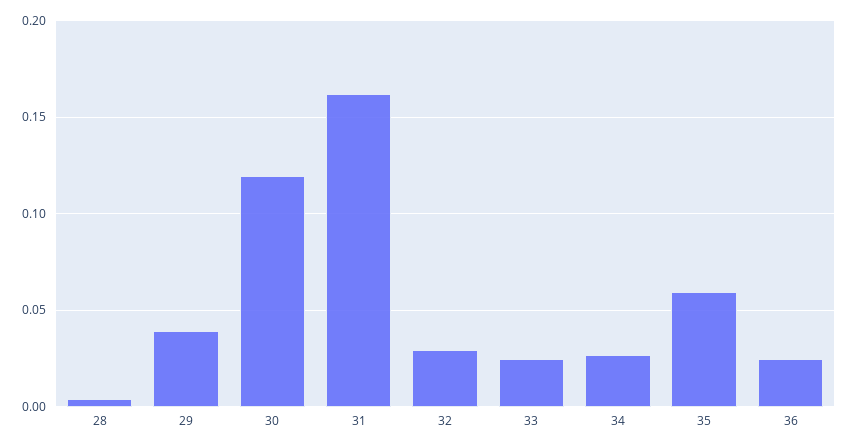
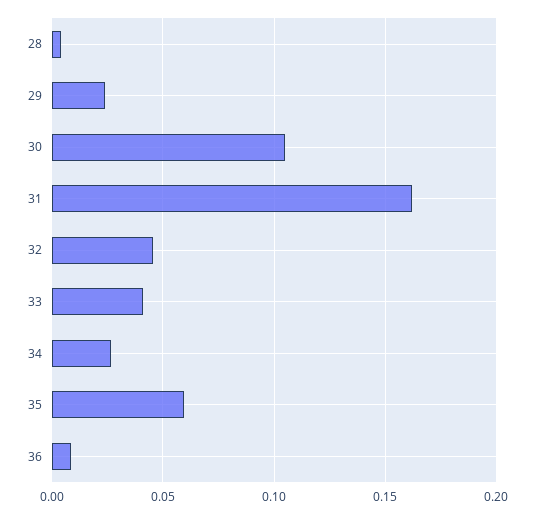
29: 0.04 -> 0.025
30: 0.12 -> 0.105
32: 0.03 -> 0.045
33: 0.025 -> 0.04
36: 0.025 -> 0.01

